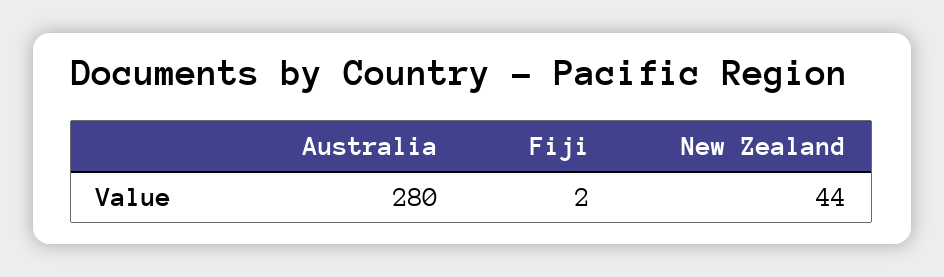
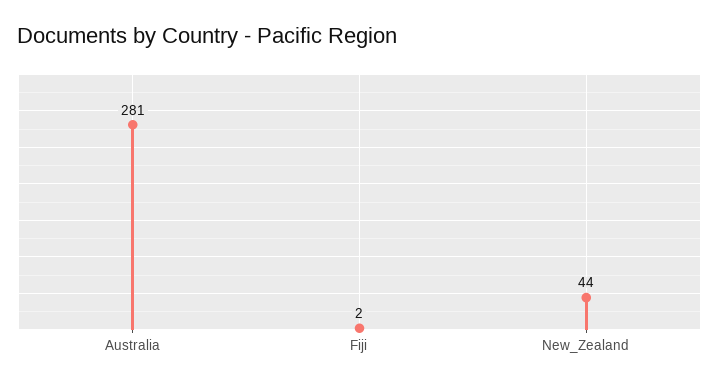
Australia: 280 -> 281

